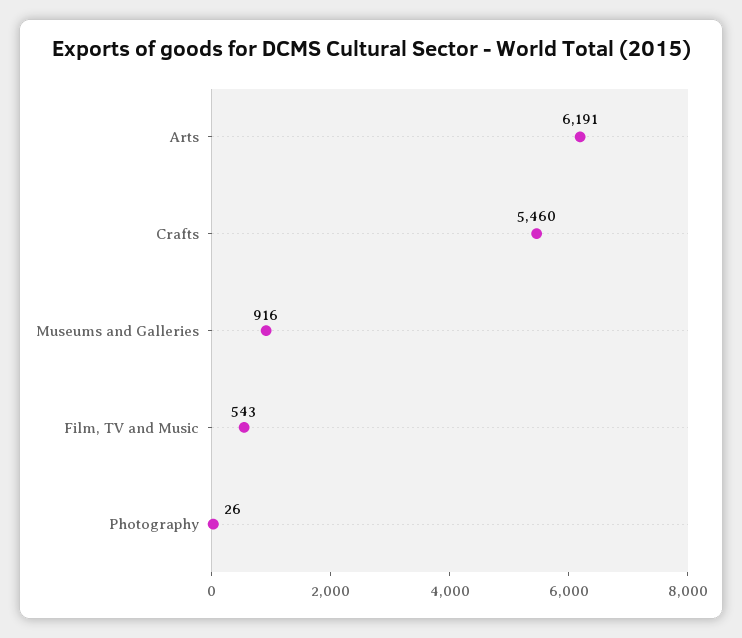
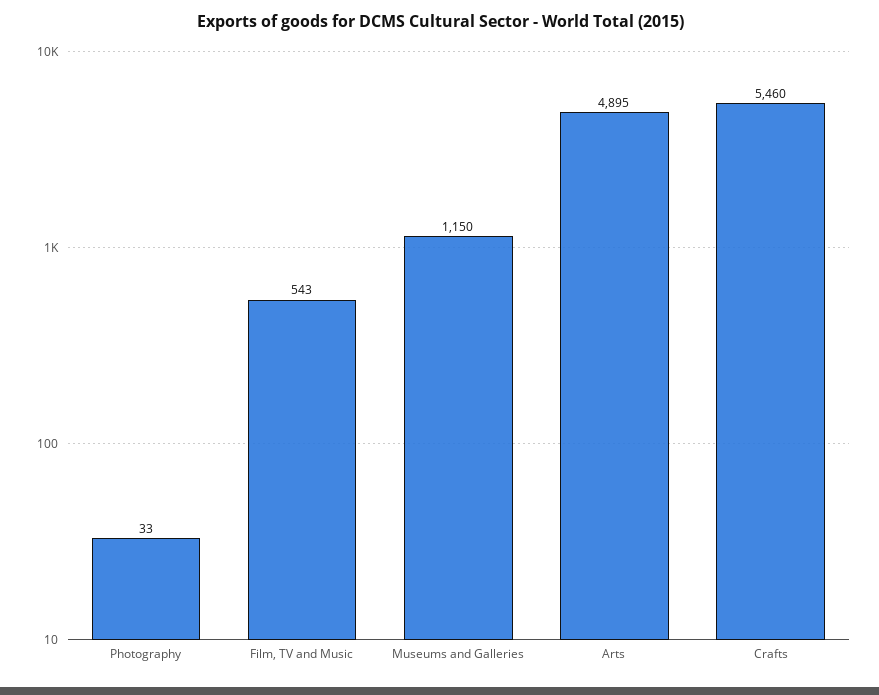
Arts: 6191 -> 4895
Museums and Galleries: 916 -> 1150
Photography: 26 -> 33

